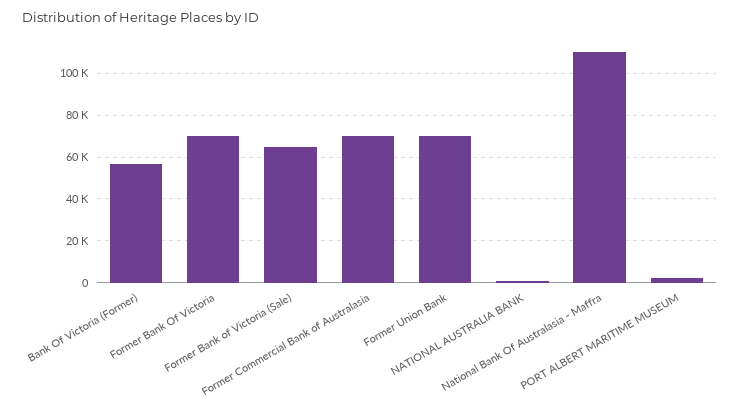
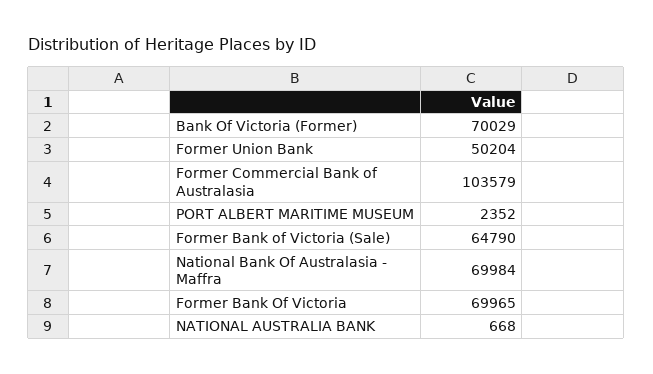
Bank Of Victoria (Former): 55000 -> 70029
Former Commercial Bank of Australasia: 70000 -> 103579
Former Union Bank: 70000 -> 50204
National Bank Of Australasia - Maffra: 110000 -> 69984

